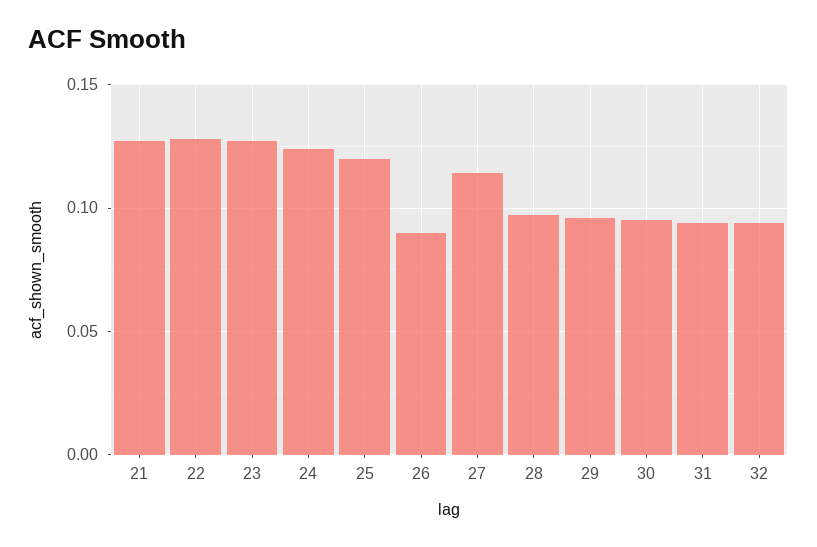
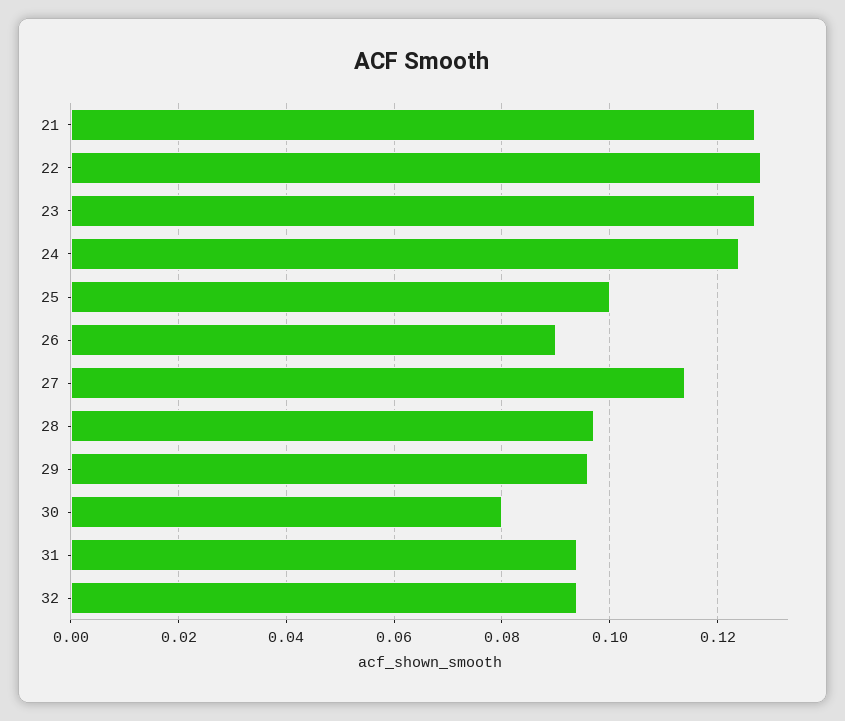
25: 0.12 -> 0.1
30: 0.095 -> 0.08

